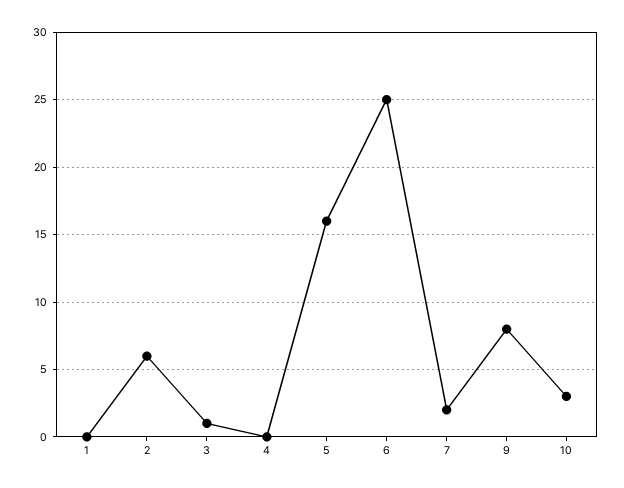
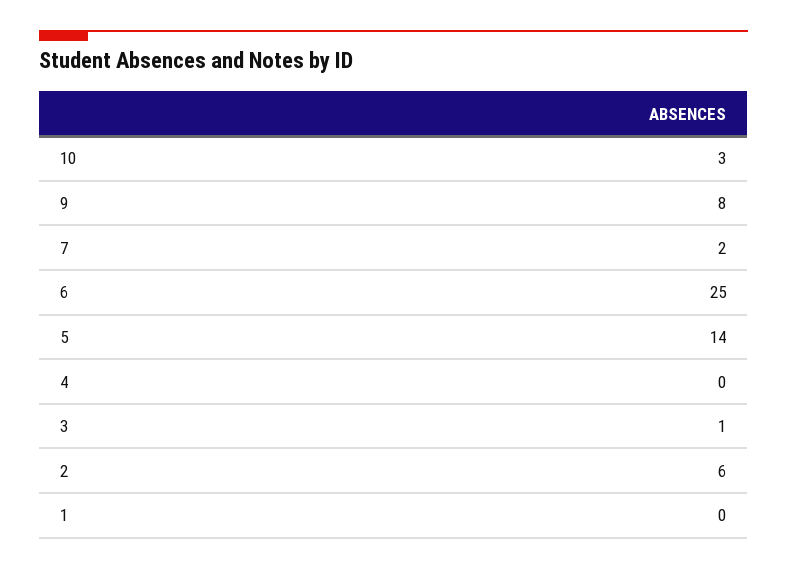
5: 16 -> 14

